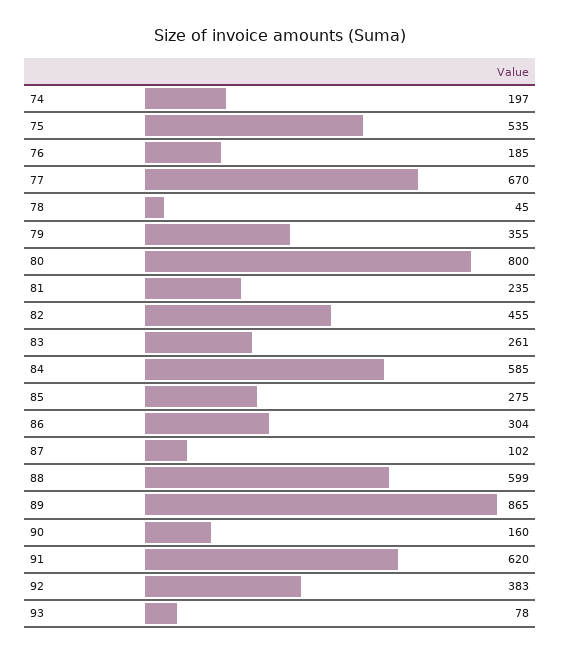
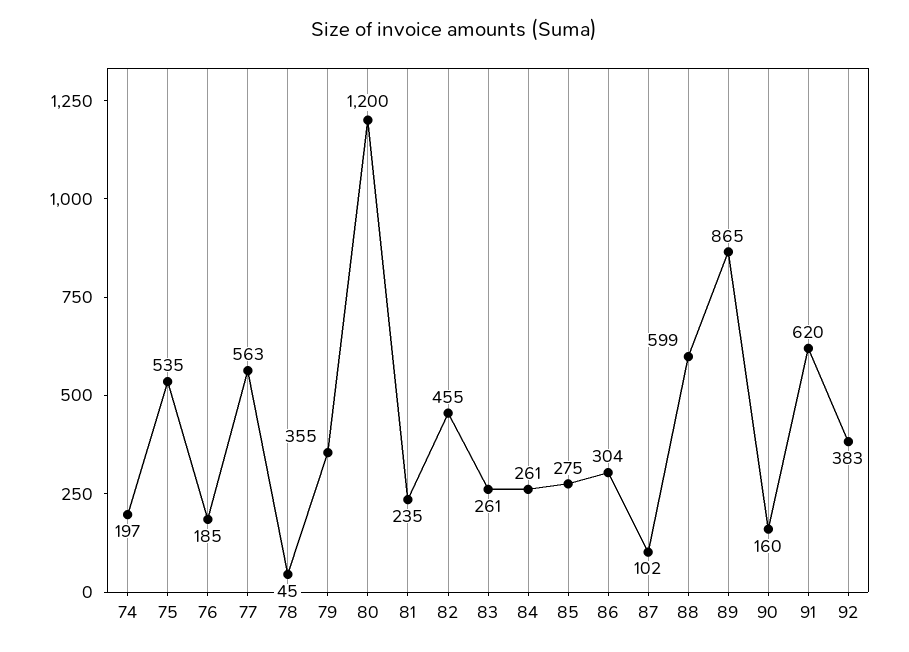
77: 670 -> 563
80: 800 -> 1200
84: 585 -> 261
93: 78 -> none

